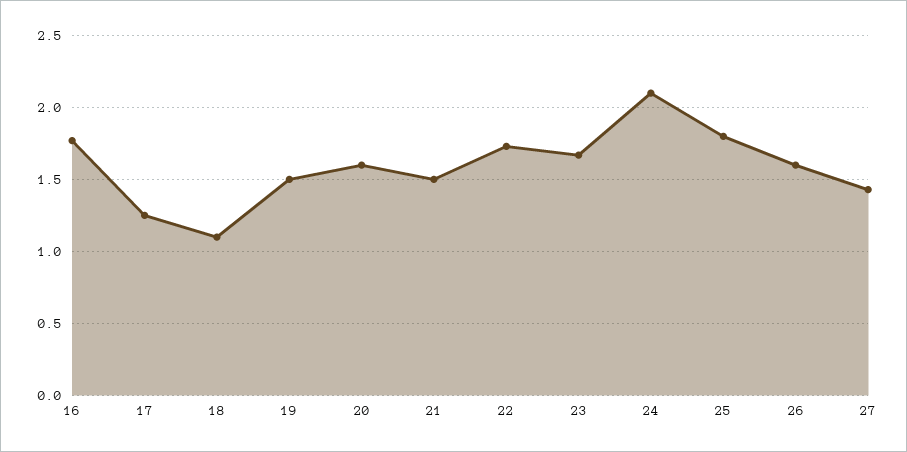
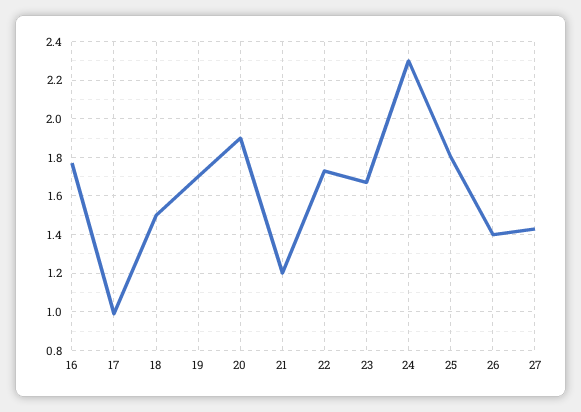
17: 1.25 -> 1
18: 1.1 -> 1.5
19: 1.5 -> 1.7
20: 1.6 -> 1.9
21: 1.5 -> 1.2
24: 2.1 -> 2.3
26: 1.6 -> 1.4

